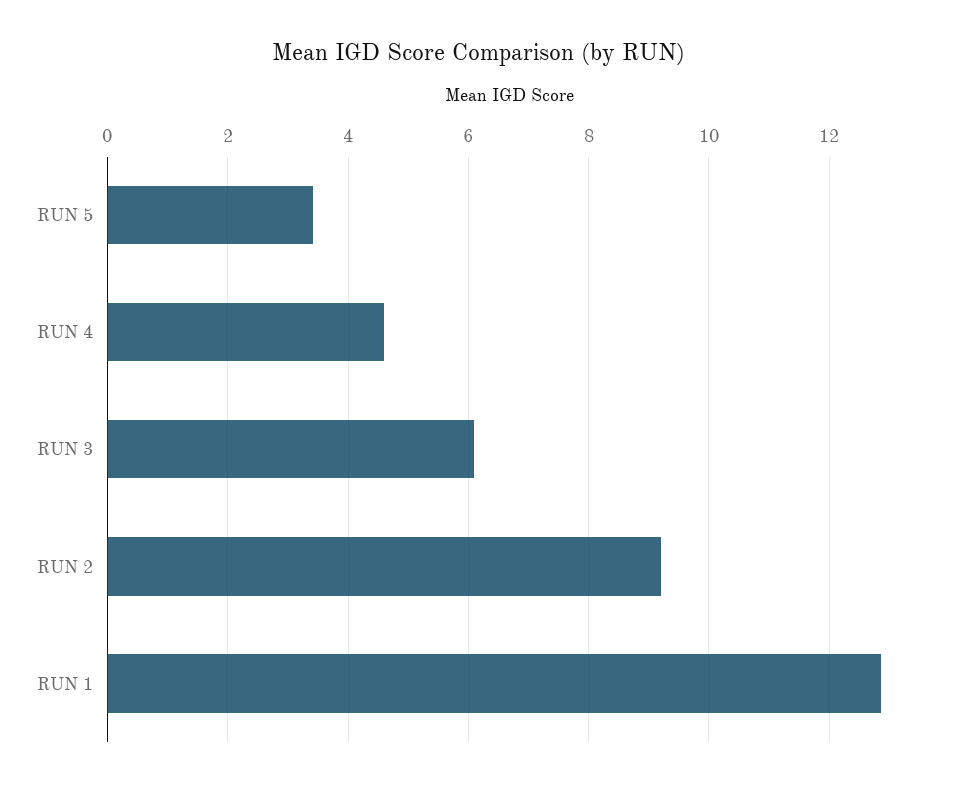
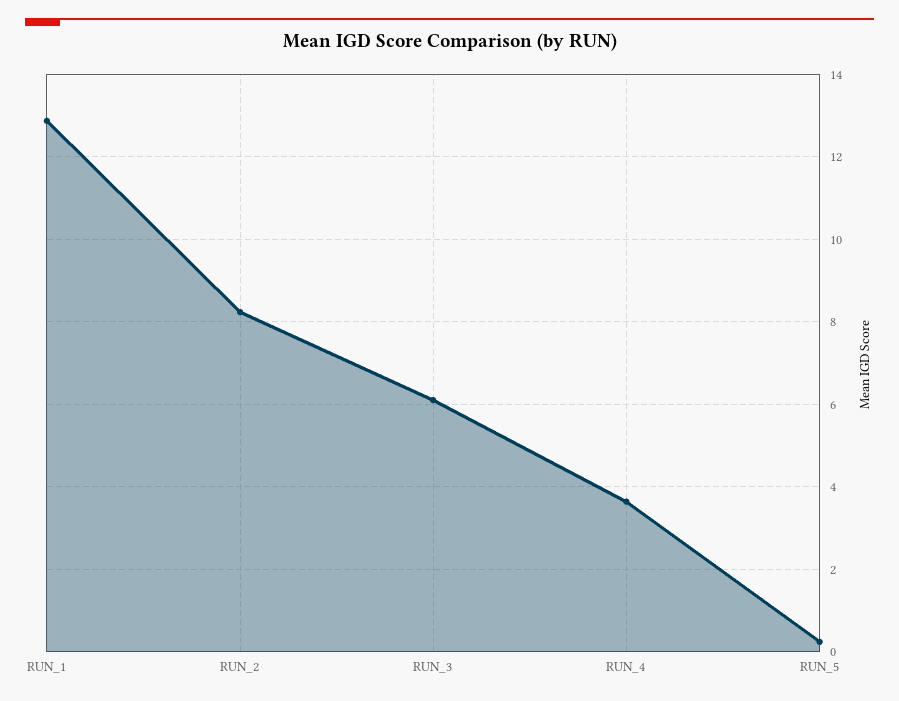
RUN 5: 3.4 -> 0.2
RUN 4: 4.6 -> 3.6
RUN 2: 9.2 -> 8.2

